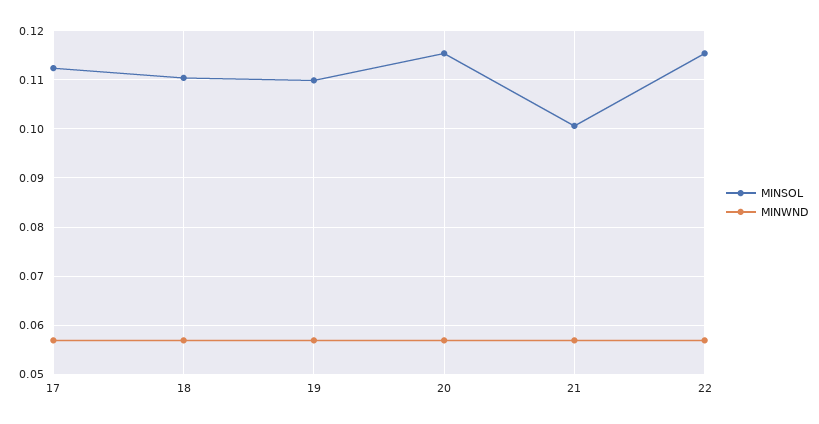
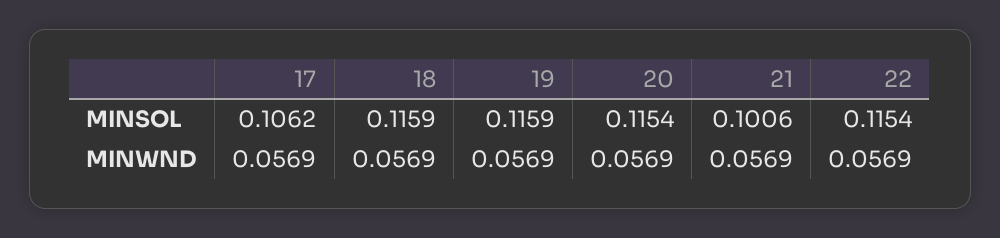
MINSOL, 17: 0.112 -> 0.1062
MINSOL, 18: 0.11 -> 0.1159
MINSOL, 19: 0.11 -> 0.1159

